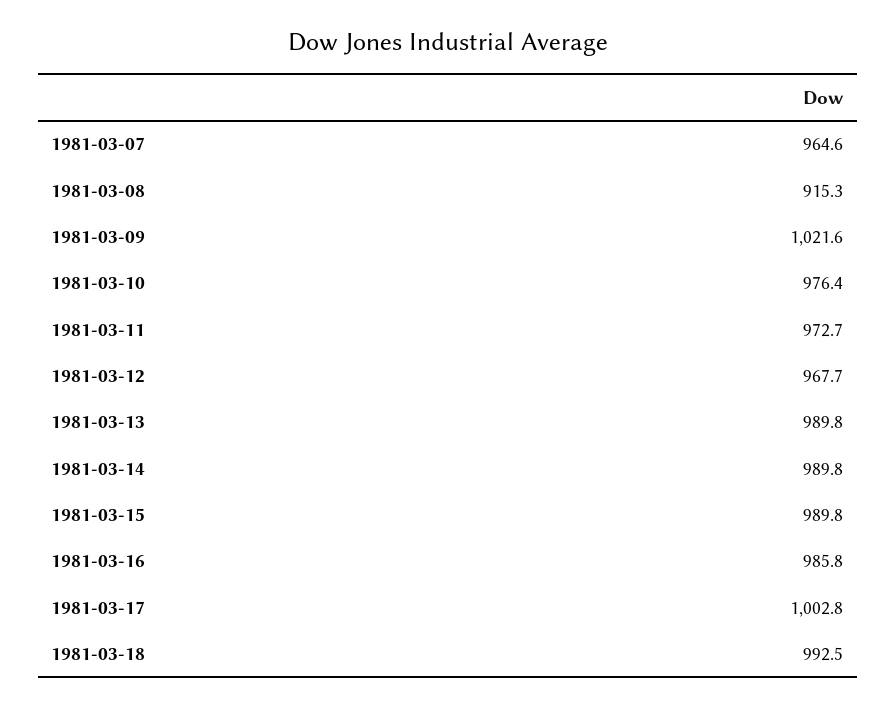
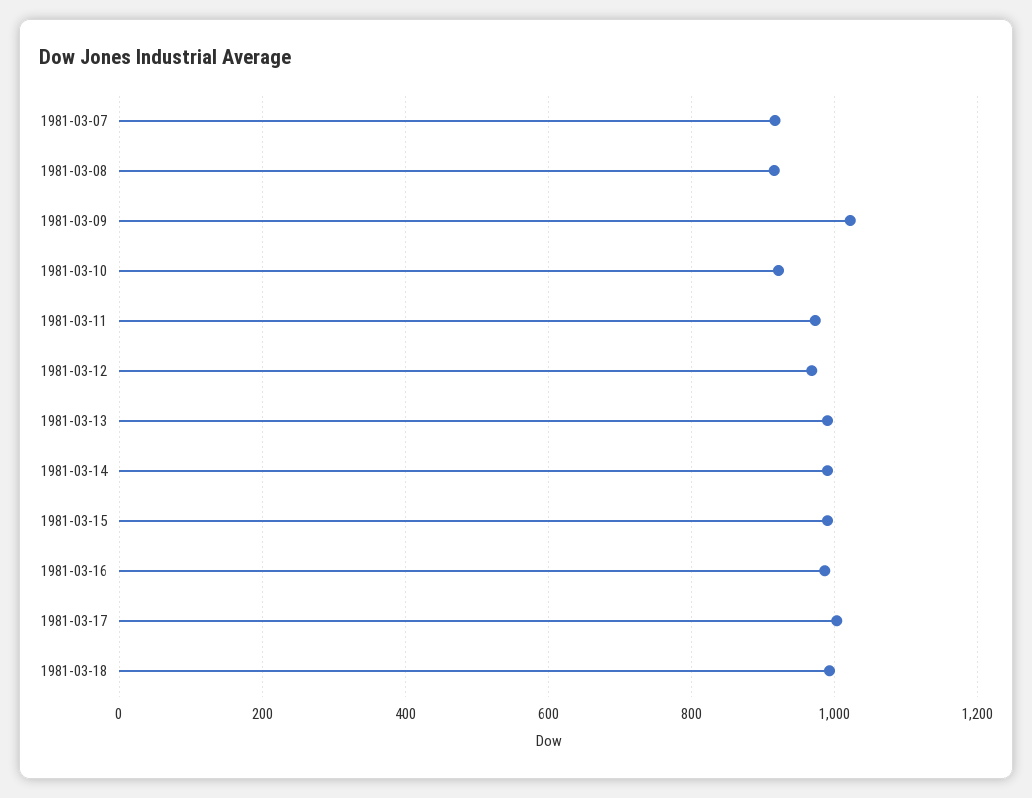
1981-03-07: 964.6 -> 920
1981-03-10: 976.4 -> 920

